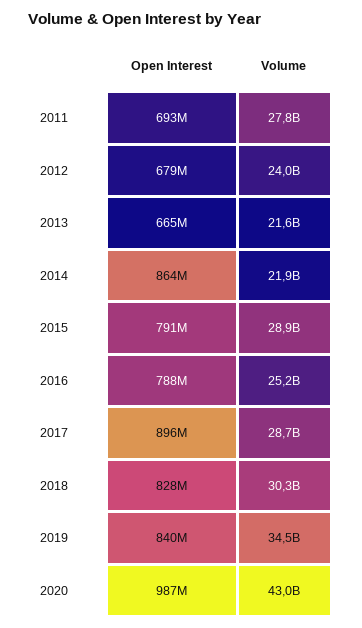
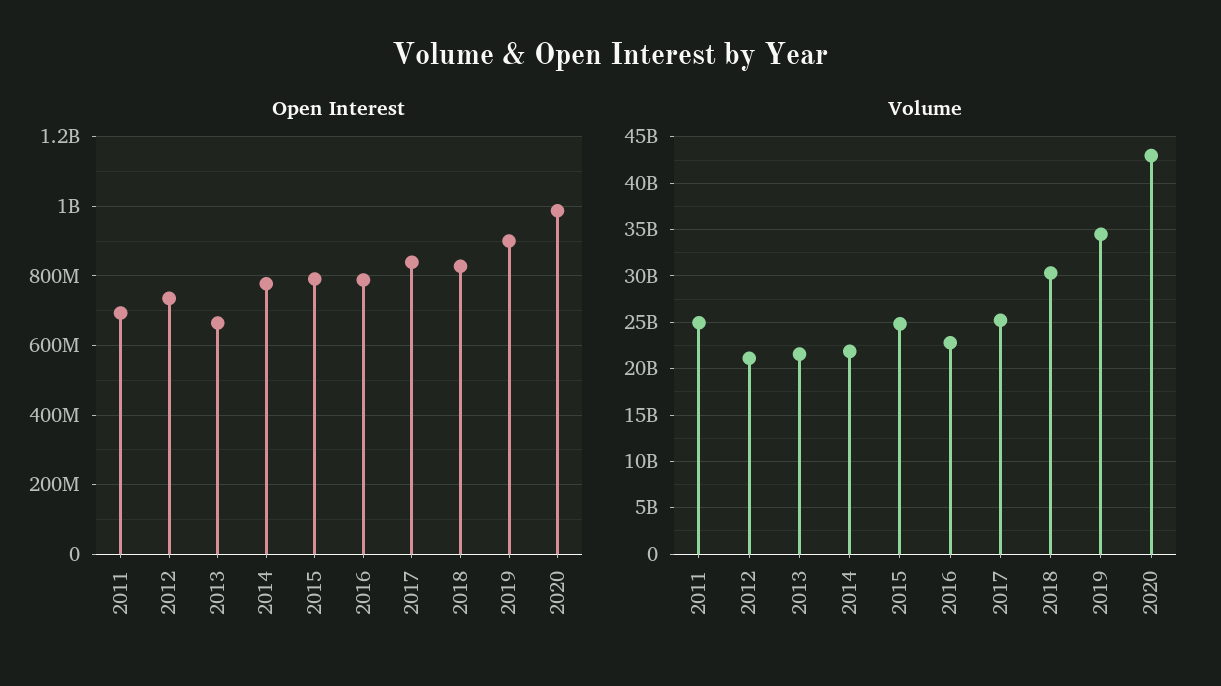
Volume, 2011: 27800000000 -> 25000000000
Open Interest, 2012: 679000000 -> 740000000
Volume, 2012: 24000000000 -> 21000000000
Open Interest, 2014: 864000000 -> 780000000
Volume, 2015: 28900000000 -> 25000000000
Volume, 2016: 25200000000 -> 23000000000
Open Interest, 2017: 896000000 -> 840000000
Volume, 2017: 28700000000 -> 25000000000
Open Interest, 2019: 840000000 -> 900000000

